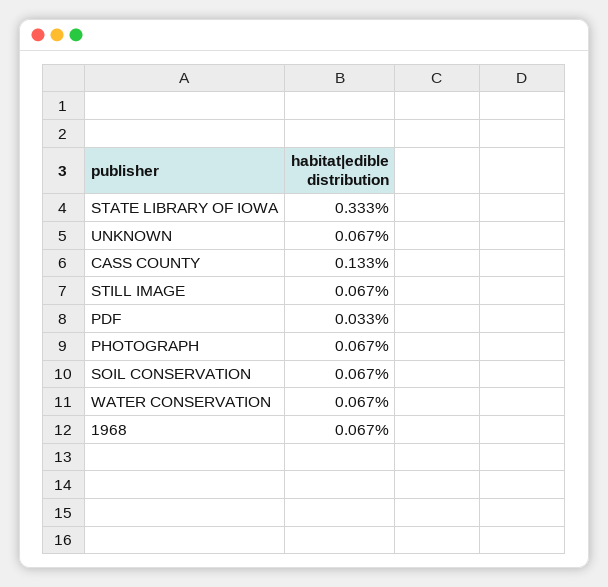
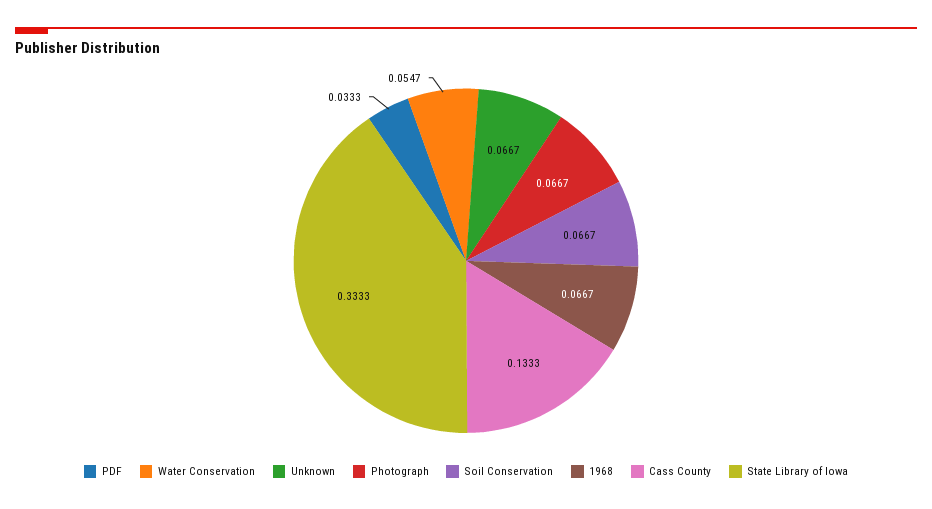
STILL IMAGE: 0.067 -> none
WATER CONSERVATION: 0.067 -> 0.0547

